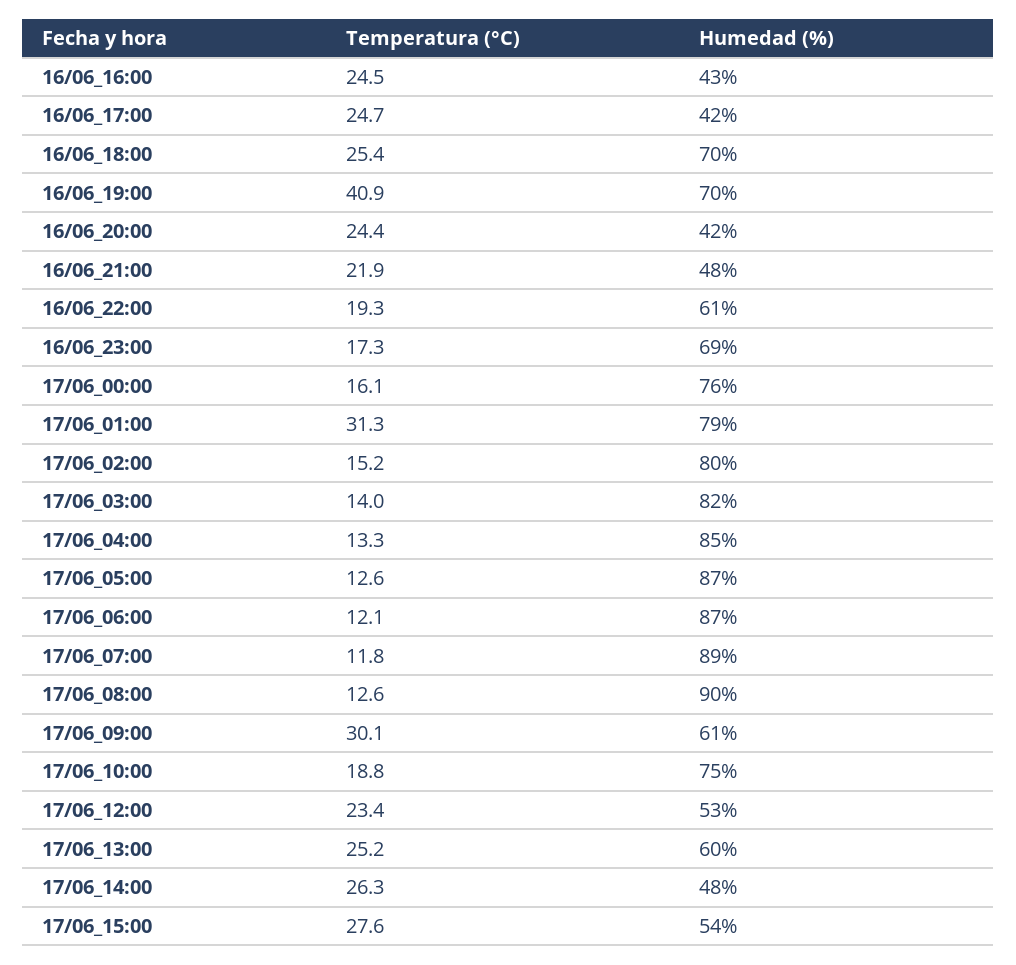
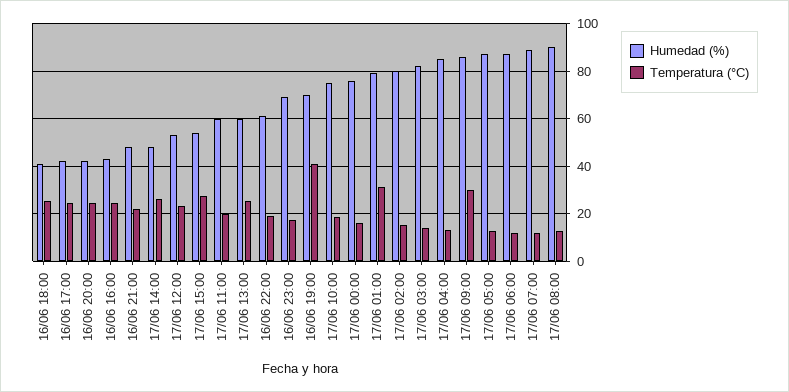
Humedad (%), 16/06_18:00: 70 -> 40
Humedad (%), 17/06_09:00: 61 -> 85
Humedad (%), 17/06 11:00: none -> 60
Temperatura (°C), 17/06 11:00: none -> 20

